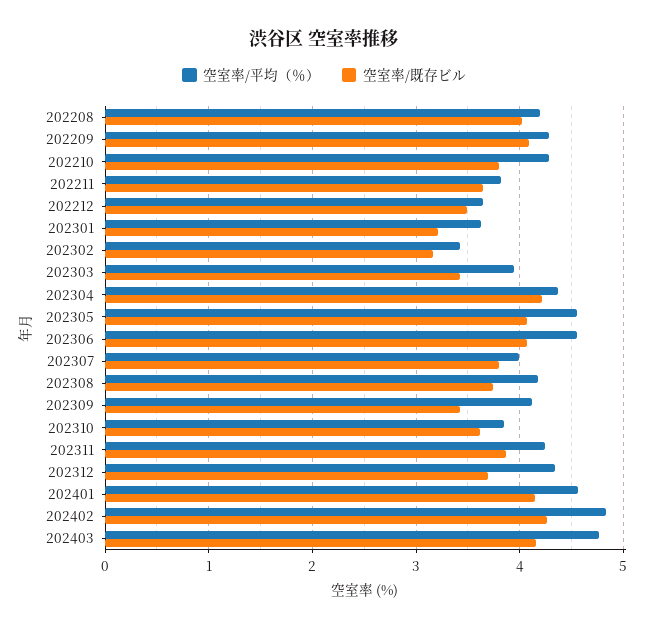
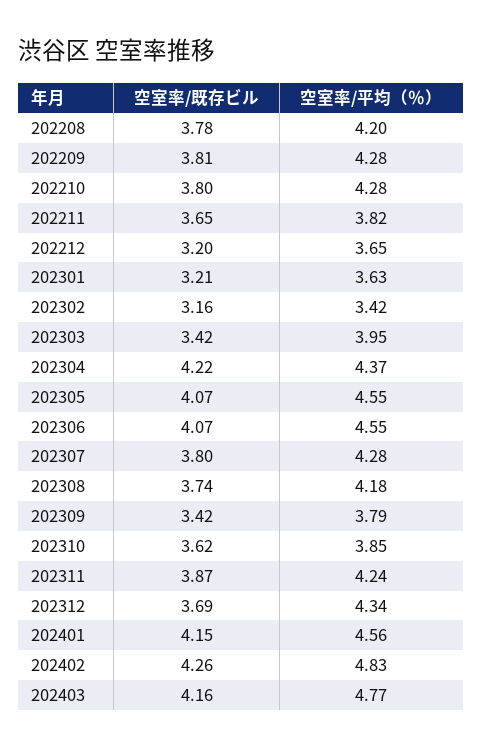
空室率/既存ビル, 202208: 4 -> 3.78
空室率/既存ビル, 202209: 4.1 -> 3.81
空室率/既存ビル, 202212: 3.5 -> 3.2
空室率/平均（％）, 202307: 4 -> 4.28
空室率/平均（％）, 202309: 4.1 -> 3.79

